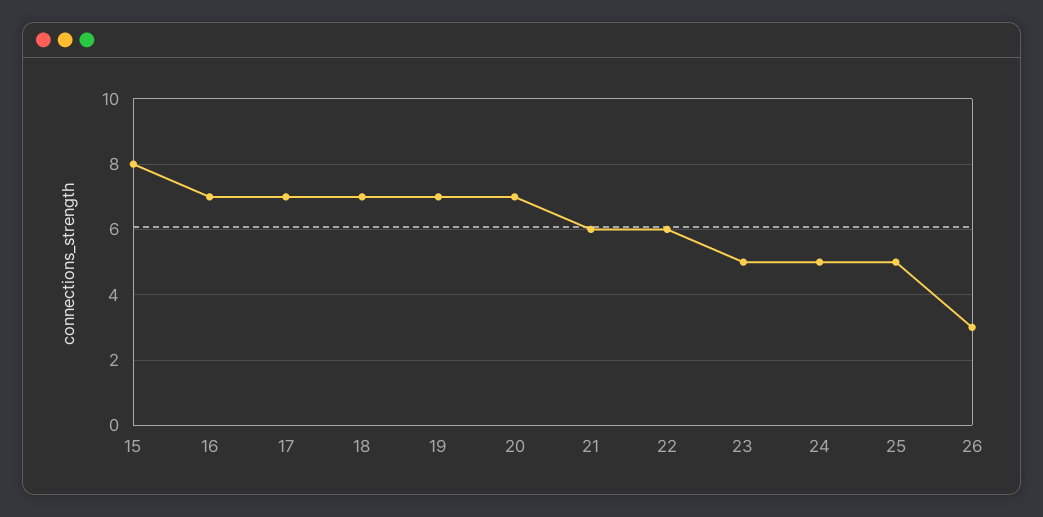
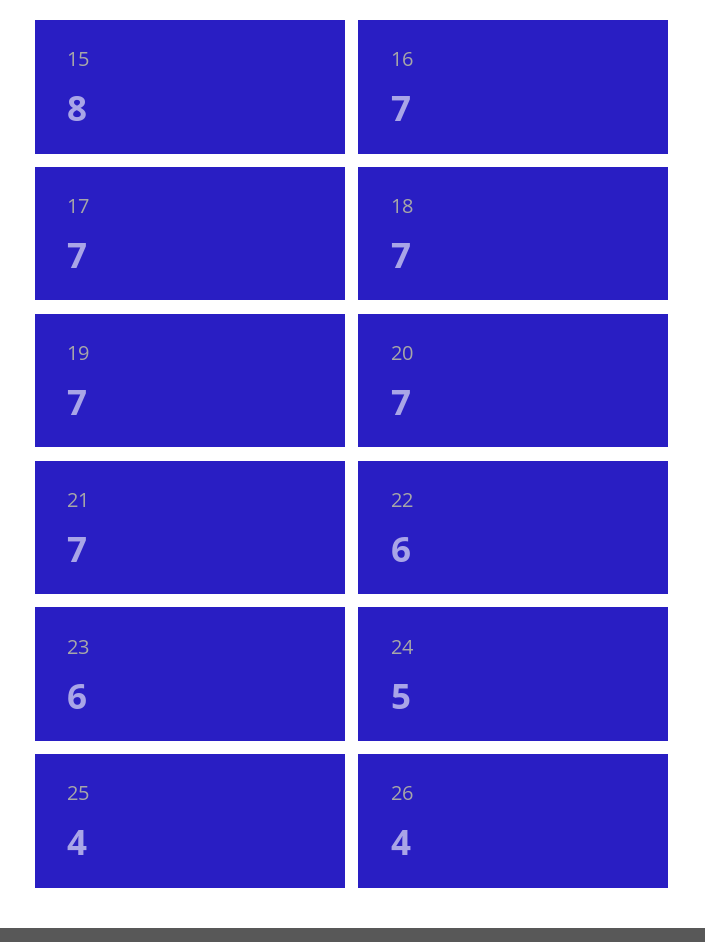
21: 6 -> 7
23: 5 -> 6
25: 5 -> 4
26: 3 -> 4

